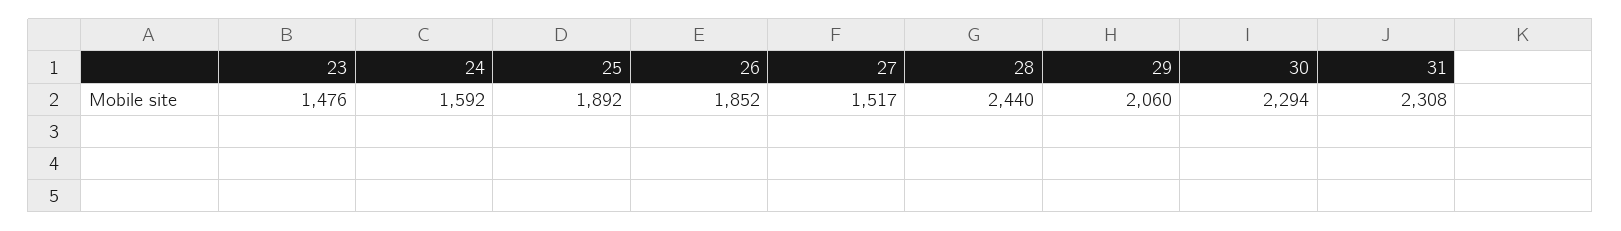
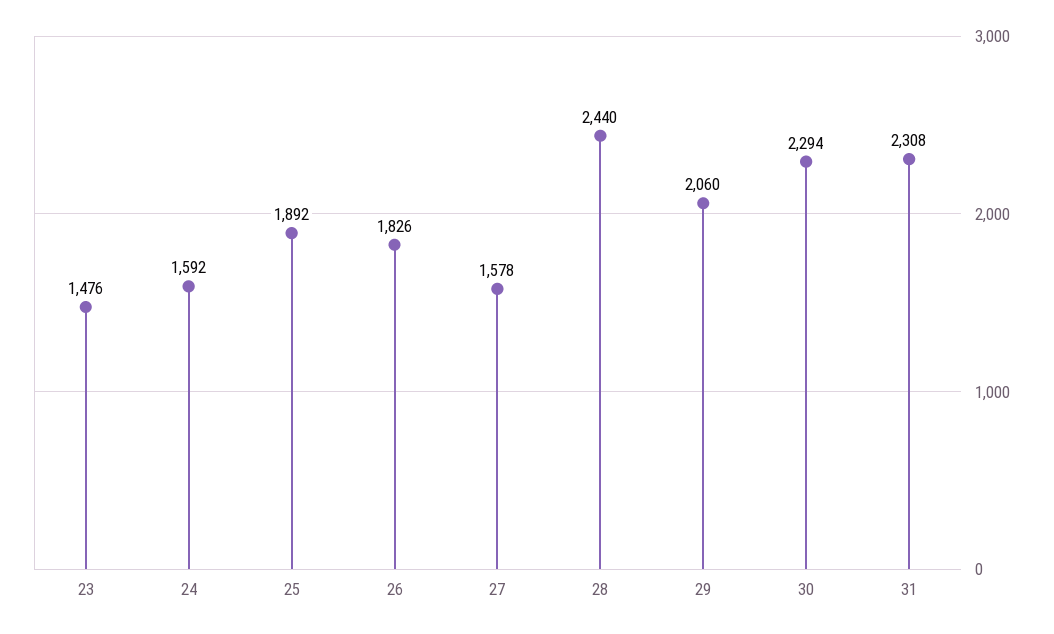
26: 1852 -> 1826
27: 1517 -> 1578

